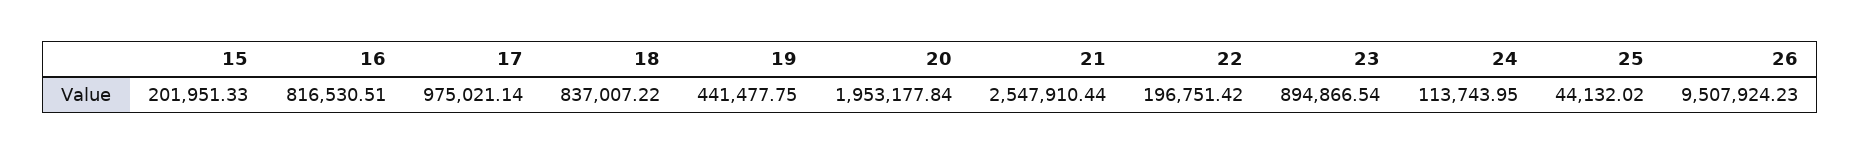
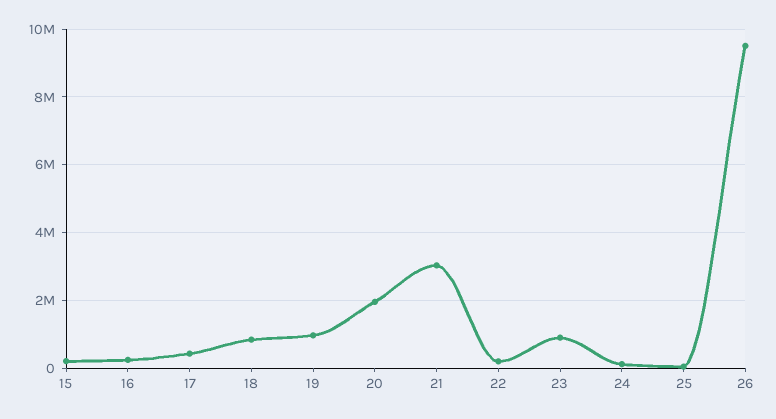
16: 816530.51 -> 200000
17: 975021.14 -> 400000
19: 441477.75 -> 1000000
21: 2547910.44 -> 3000000

